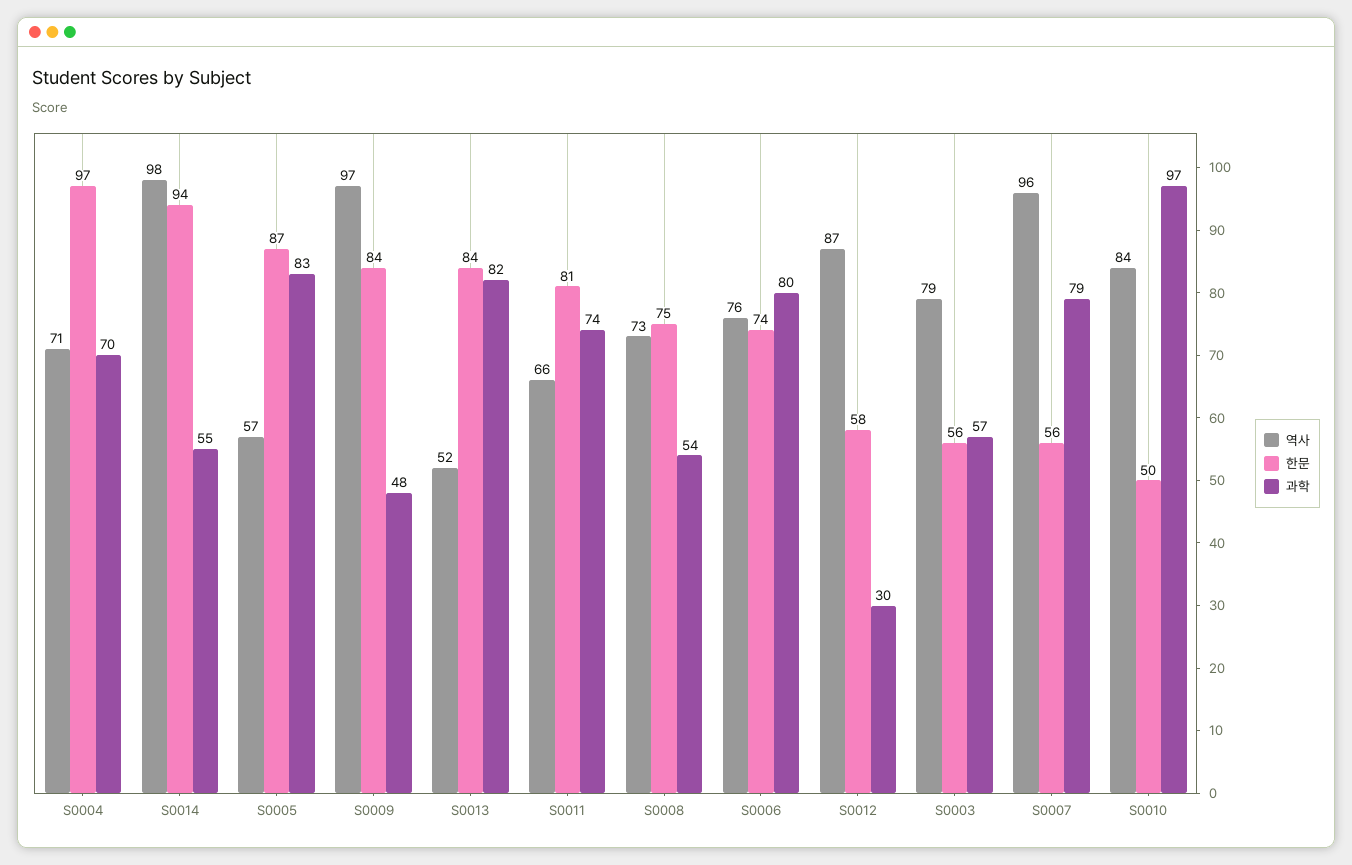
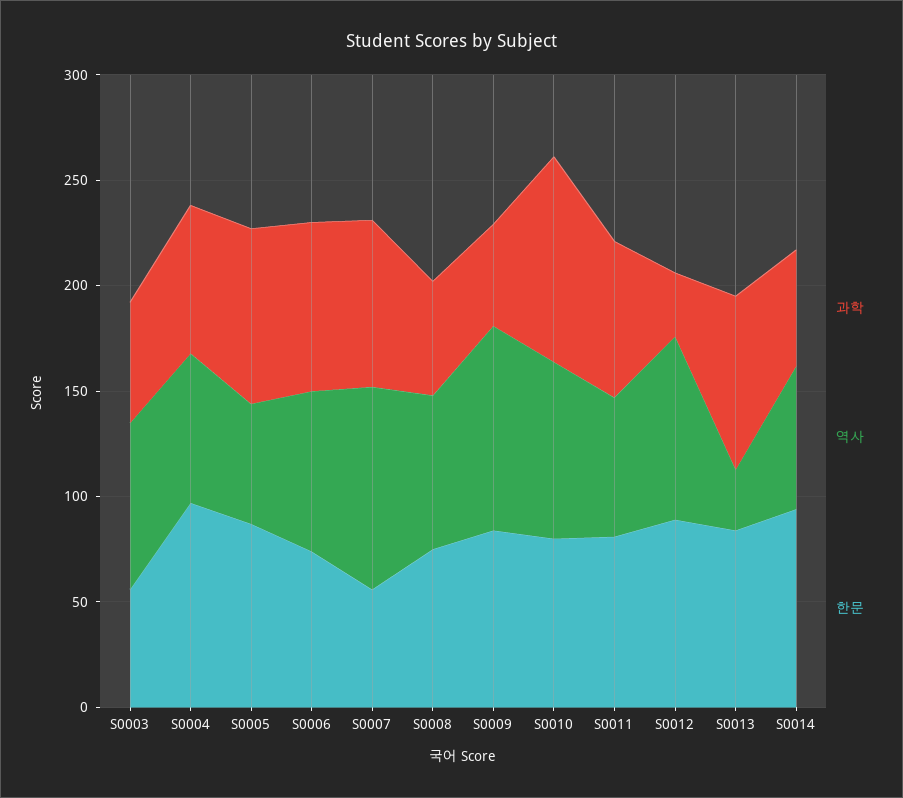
역사, S0014: 98 -> 70
역사, S0013: 52 -> 30
한문, S0012: 58 -> 90
한문, S0010: 50 -> 80

